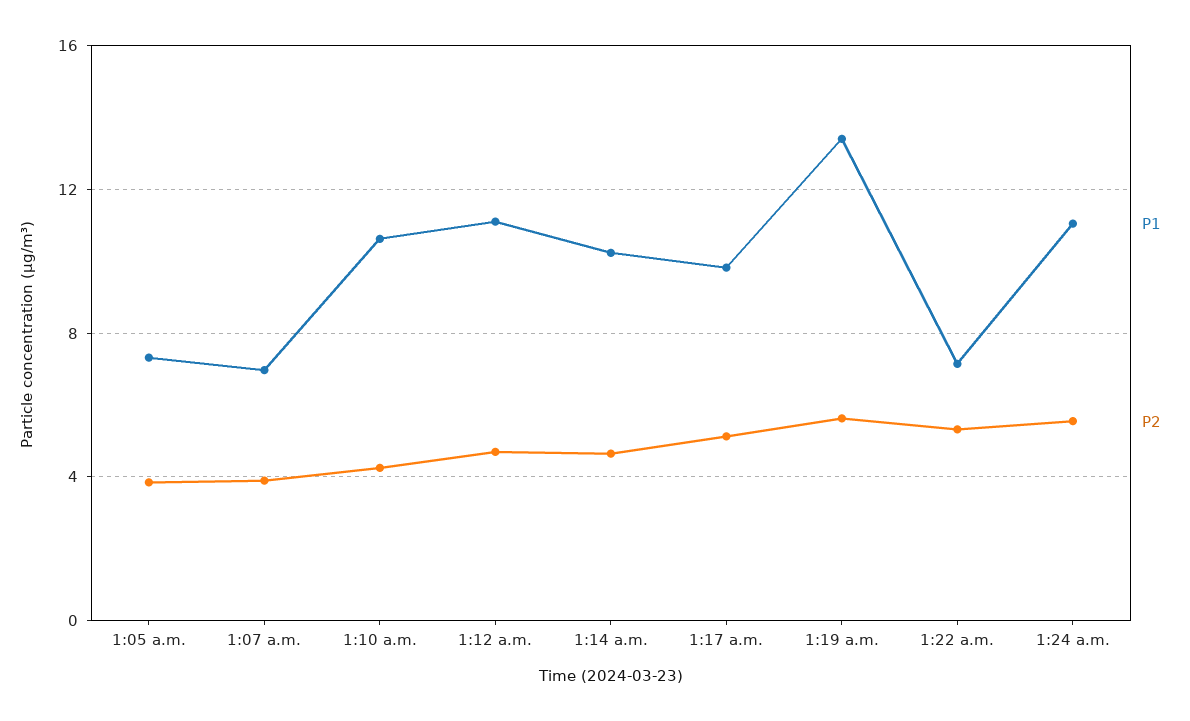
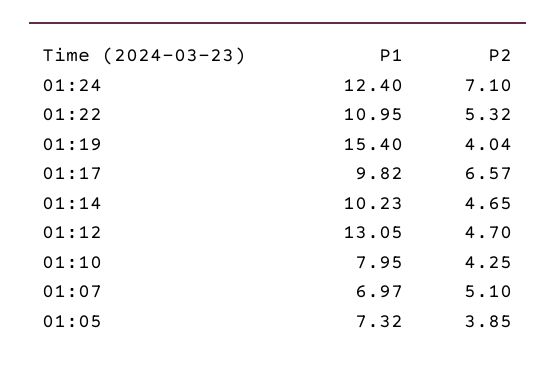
P2, 1:07 a.m.: 4 -> 5.1
P1, 1:10 a.m.: 10.5 -> 7.95
P1, 1:12 a.m.: 11 -> 13.05
P2, 1:17 a.m.: 5 -> 6.57
P1, 1:19 a.m.: 13.5 -> 15.4
P2, 1:19 a.m.: 5.5 -> 4.04
P1, 1:22 a.m.: 7 -> 10.95
P1, 1:24 a.m.: 11 -> 12.4
P2, 1:24 a.m.: 5.5 -> 7.1

